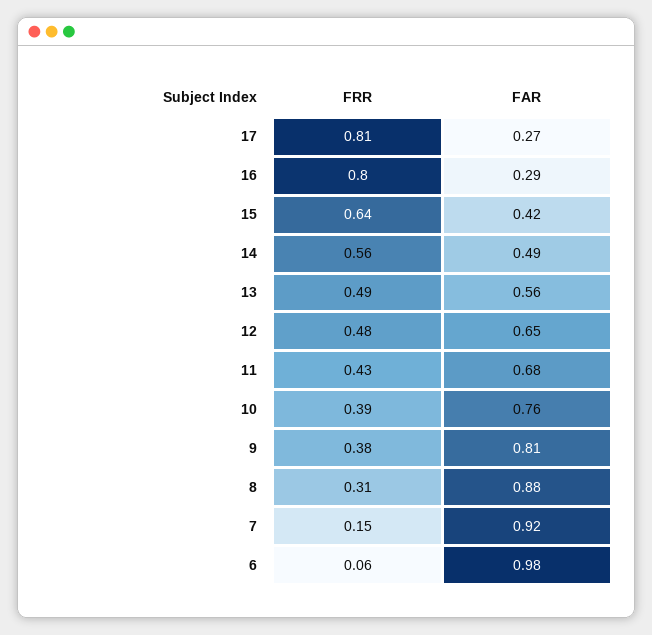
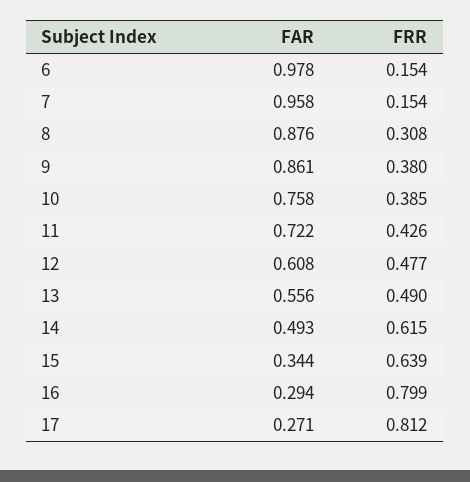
FAR, 15: 0.42 -> 0.344
FRR, 14: 0.56 -> 0.615
FAR, 12: 0.65 -> 0.608
FAR, 11: 0.68 -> 0.722
FAR, 9: 0.81 -> 0.861
FAR, 7: 0.92 -> 0.958
FRR, 6: 0.06 -> 0.154

